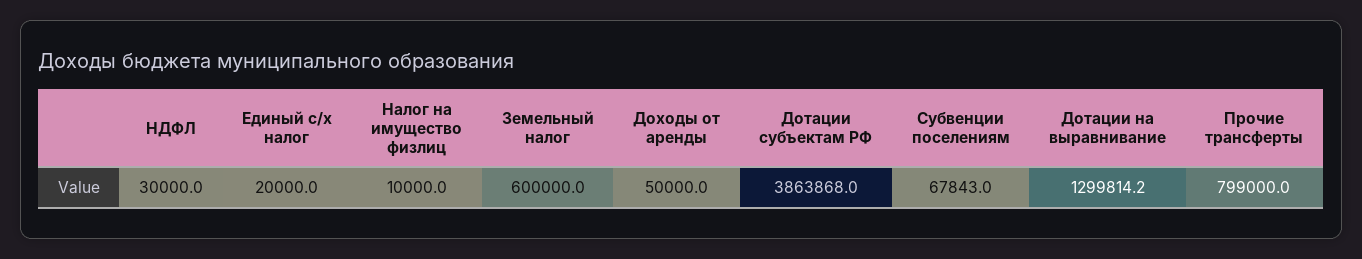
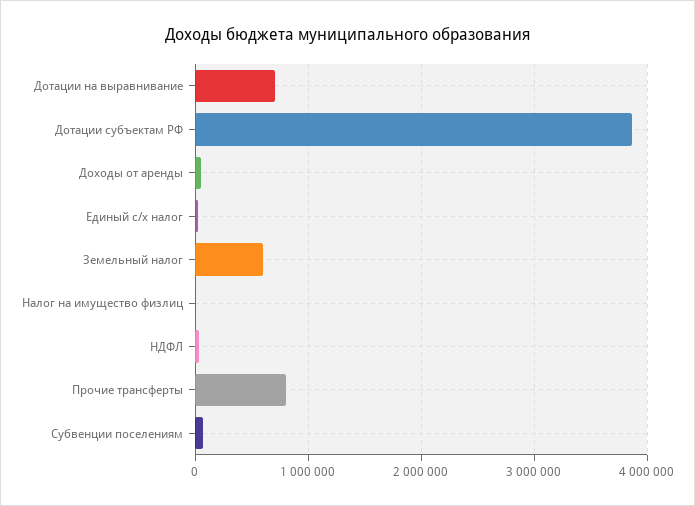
Дотации на выравнивание: 1299814.2 -> 700000

